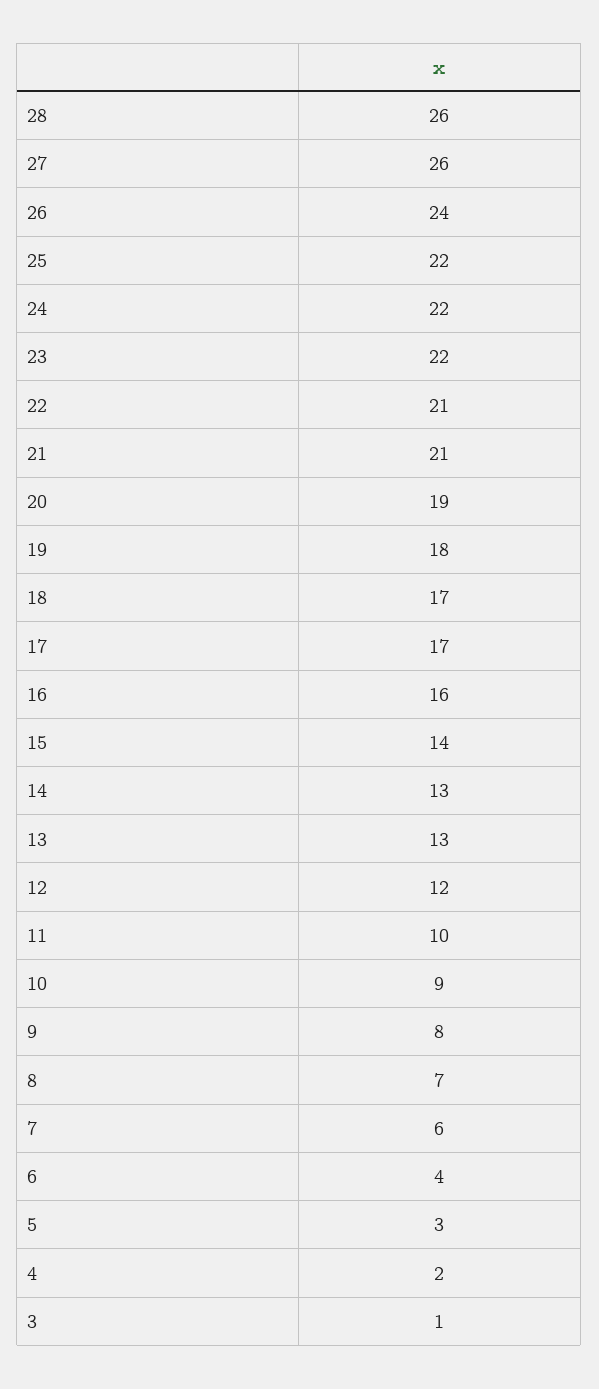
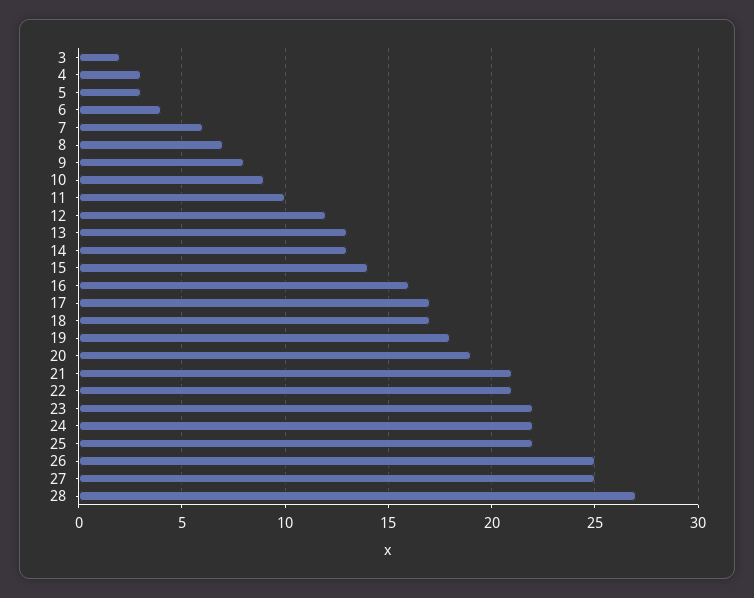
28: 26 -> 27
27: 26 -> 25
26: 24 -> 25
4: 2 -> 3
3: 1 -> 2

